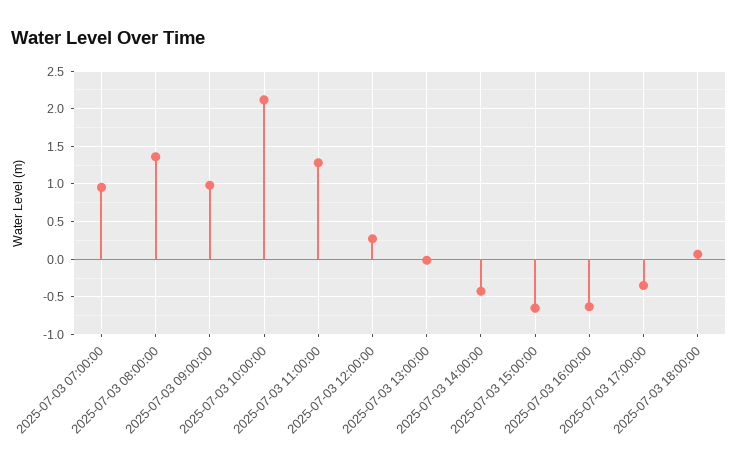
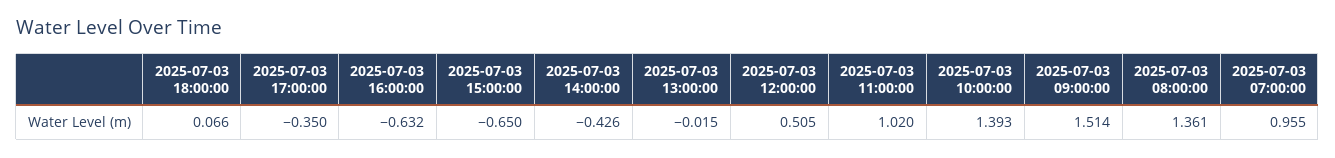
2025-07-03 09:00:00: 1 -> 1.514
2025-07-03 10:00:00: 2.1 -> 1.393
2025-07-03 11:00:00: 1.3 -> 1.02
2025-07-03 12:00:00: 0.3 -> 0.505

